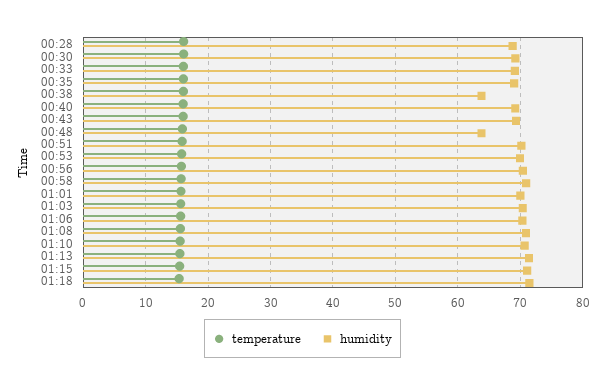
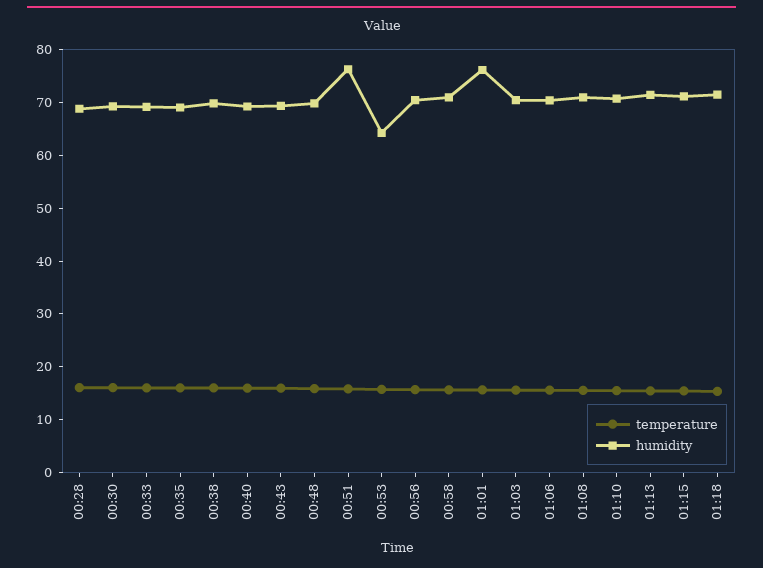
humidity, 00:38: 64 -> 70
humidity, 00:48: 64 -> 70
humidity, 00:51: 70 -> 76
humidity, 00:53: 70 -> 64
humidity, 01:01: 70 -> 76

